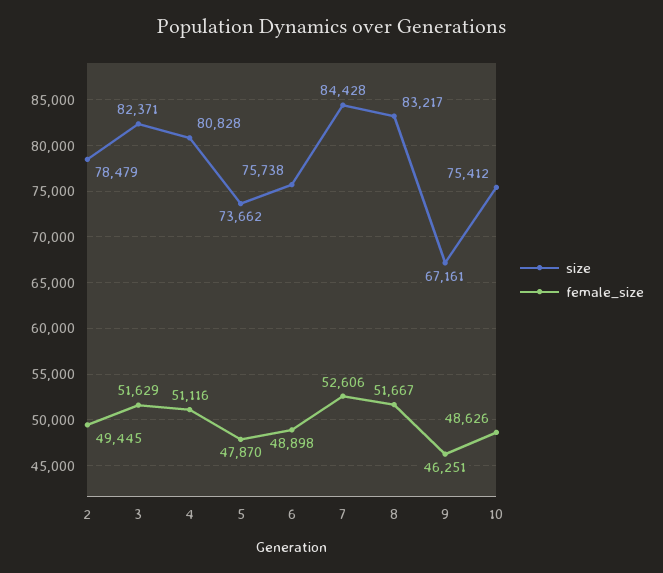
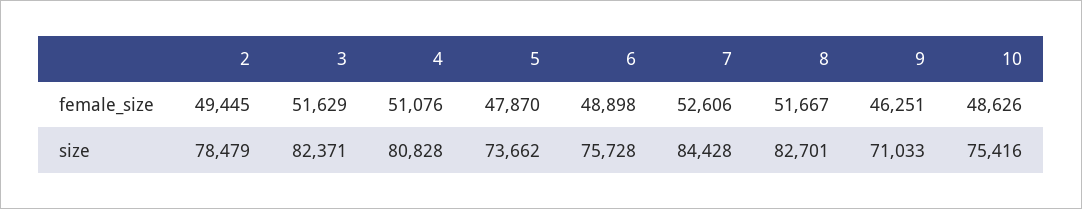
female_size, 4: 51116 -> 51076
size, 6: 75738 -> 75728
size, 8: 83217 -> 82701
size, 9: 67161 -> 71033
size, 10: 75412 -> 75416

